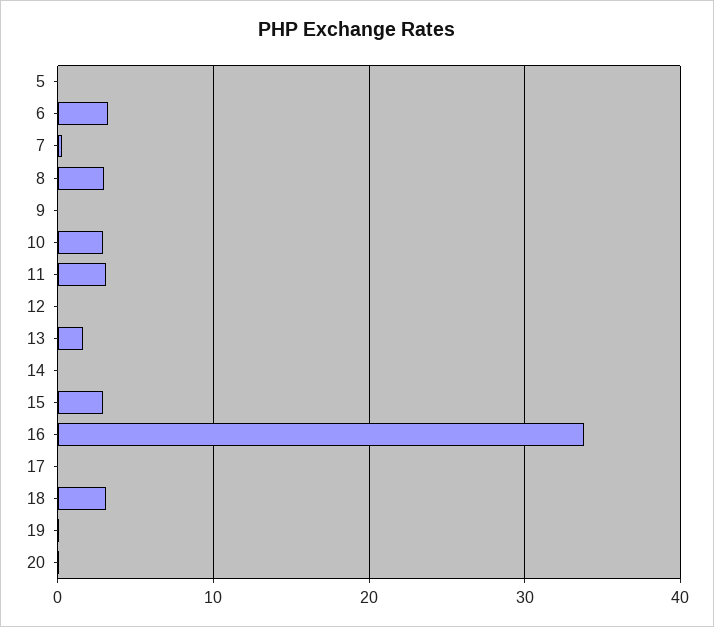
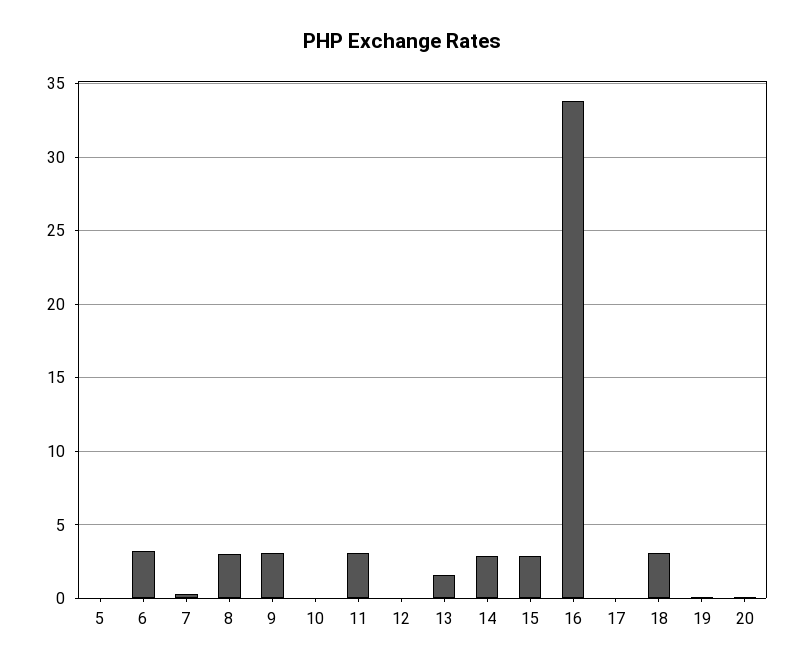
9: 0 -> 3
10: 3 -> 0
14: 0 -> 3

